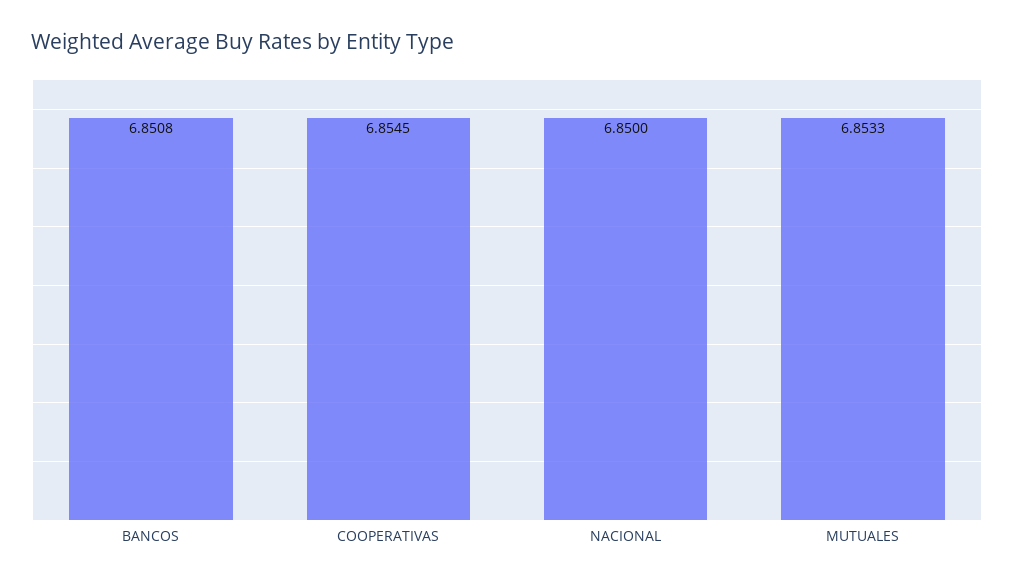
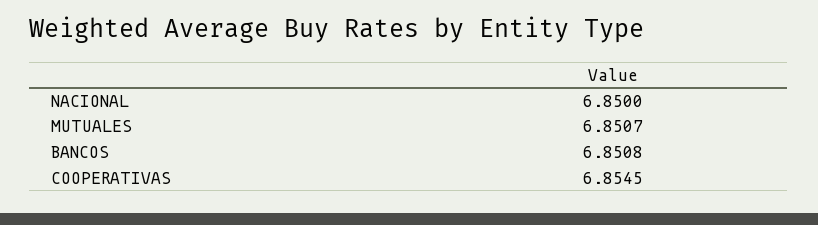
MUTUALES: 6.8533 -> 6.8507

